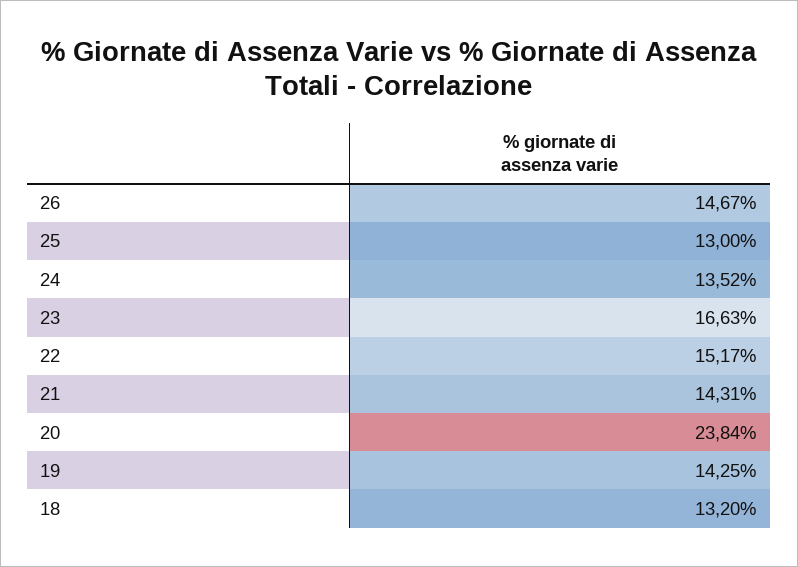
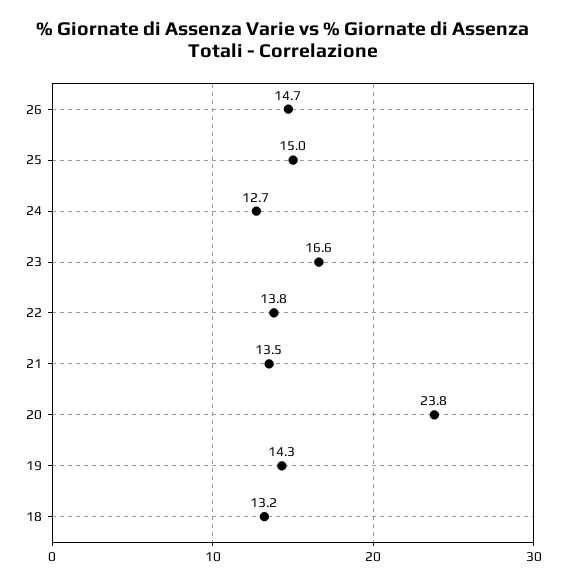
25: 13 -> 15
24: 13.52 -> 12.7
22: 15.17 -> 13.8
21: 14.31 -> 13.5

